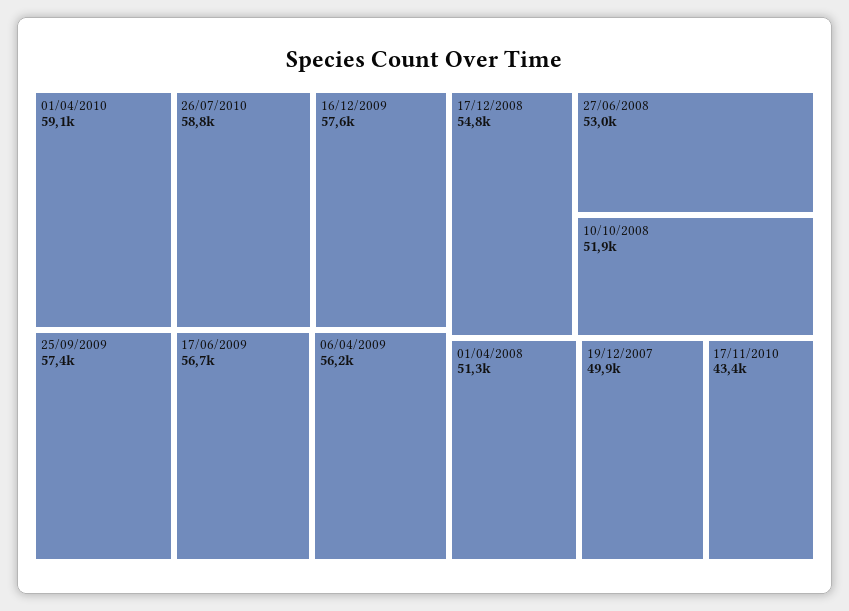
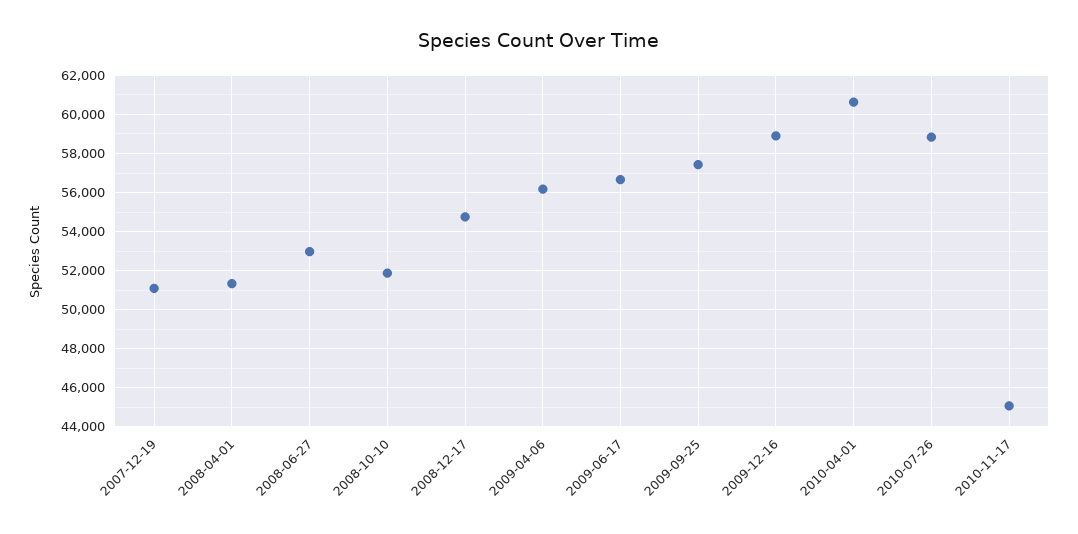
01/04/2010: 59100 -> 60500
16/12/2009: 57600 -> 59000
19/12/2007: 49900 -> 51000
17/11/2010: 43400 -> 45000

